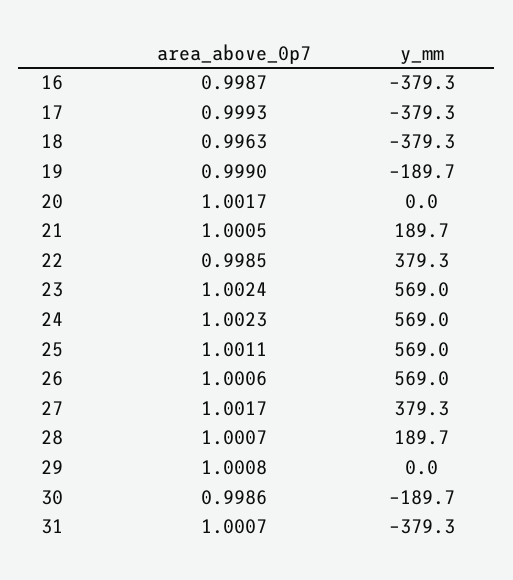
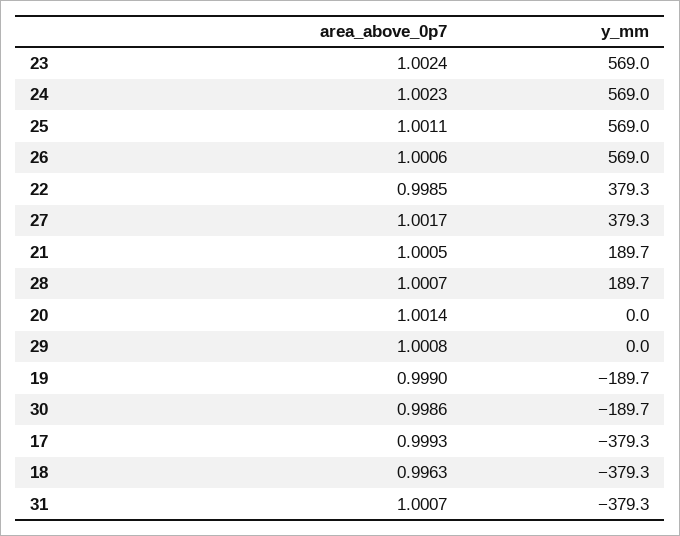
area_above_0p7, 16: 0.9987 -> none
y_mm, 16: -379.3 -> none
area_above_0p7, 20: 1.0017 -> 1.0014

